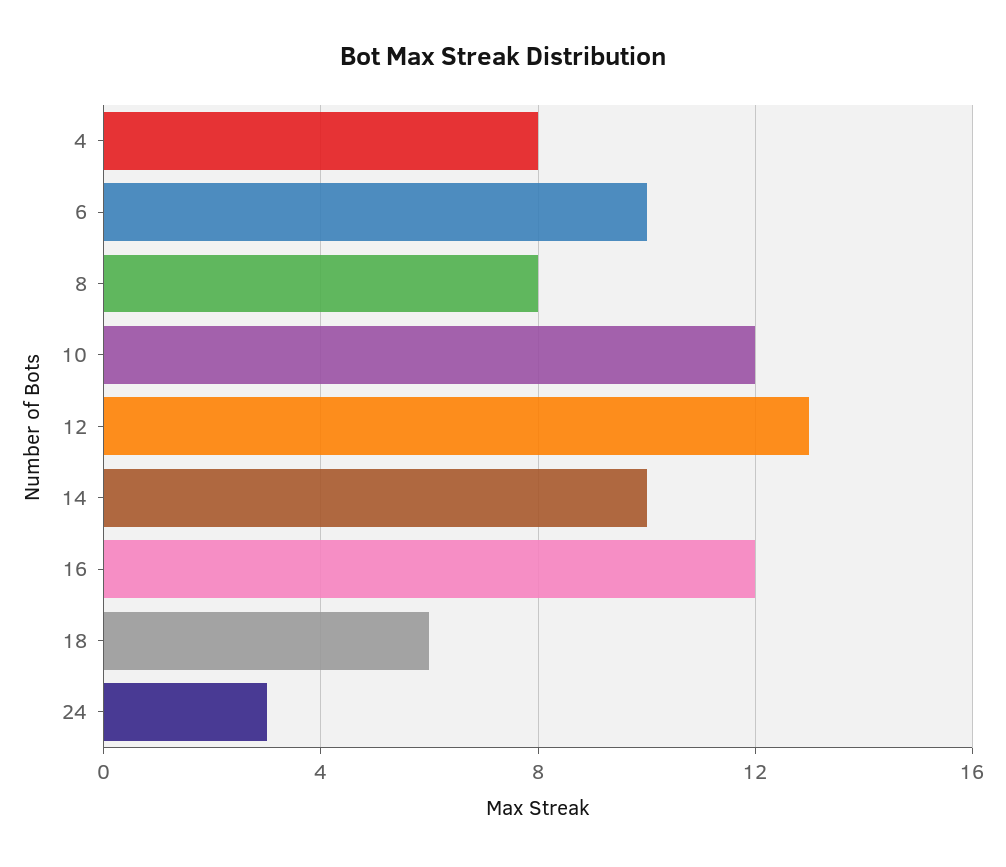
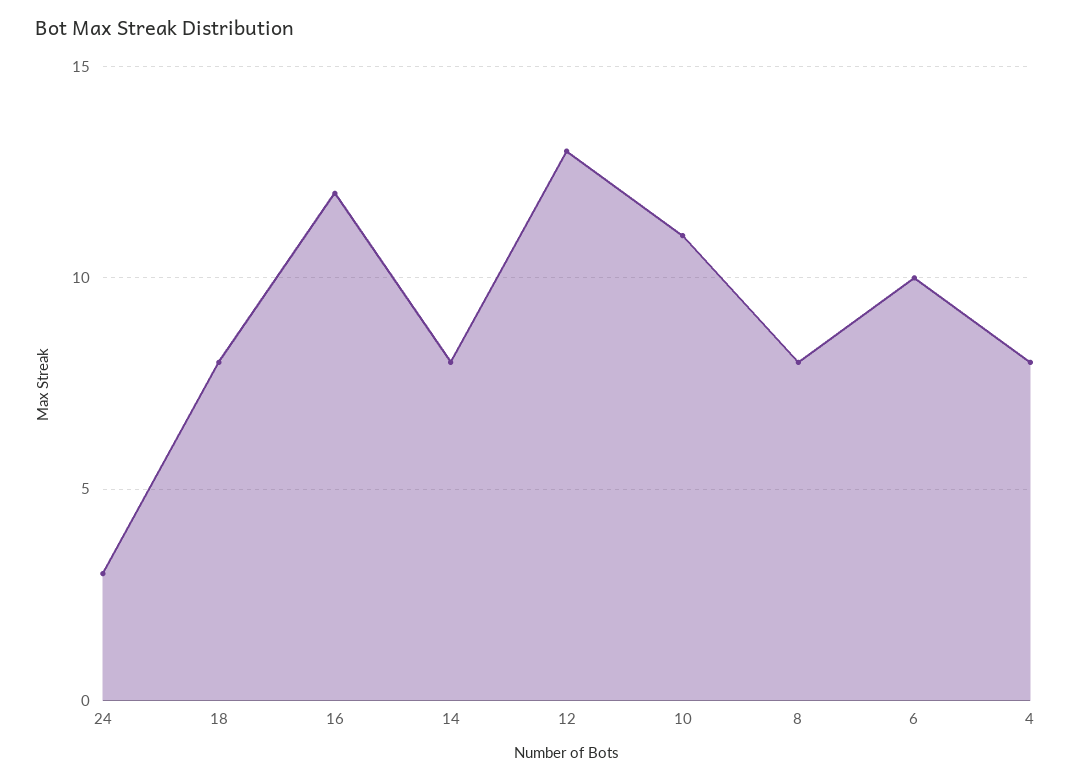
10: 12 -> 11
14: 10 -> 8
18: 6 -> 8

